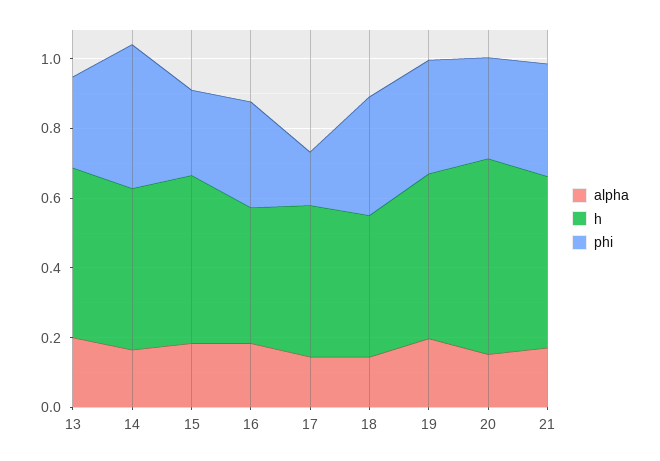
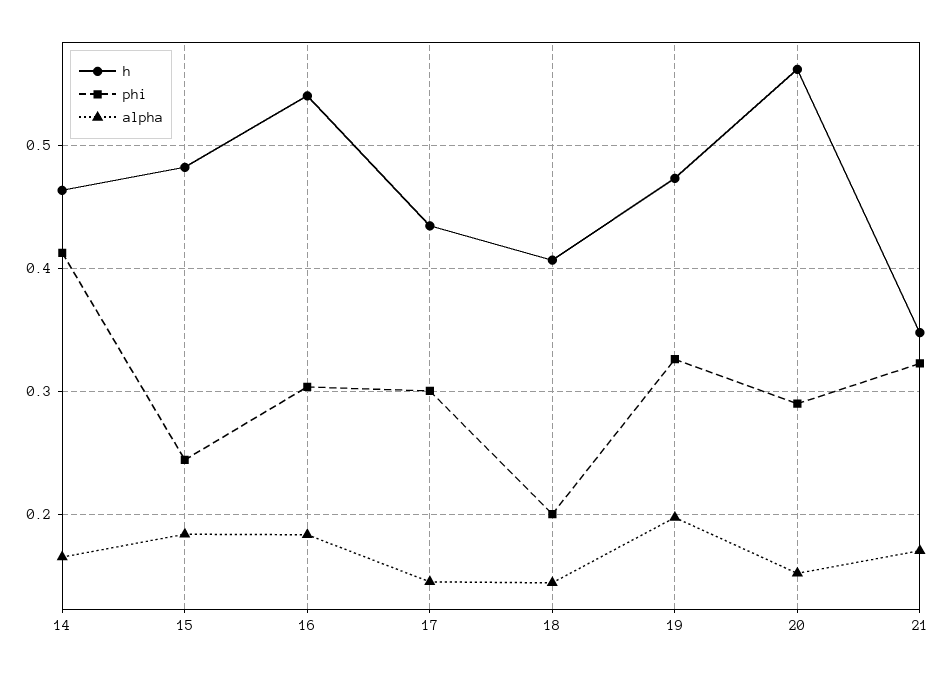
alpha, 13: 0.2 -> none
h, 13: 0.5 -> none
phi, 13: 0.25 -> none
h, 16: 0.4 -> 0.54
phi, 17: 0.15 -> 0.3
phi, 18: 0.35 -> 0.2
h, 21: 0.5 -> 0.35

